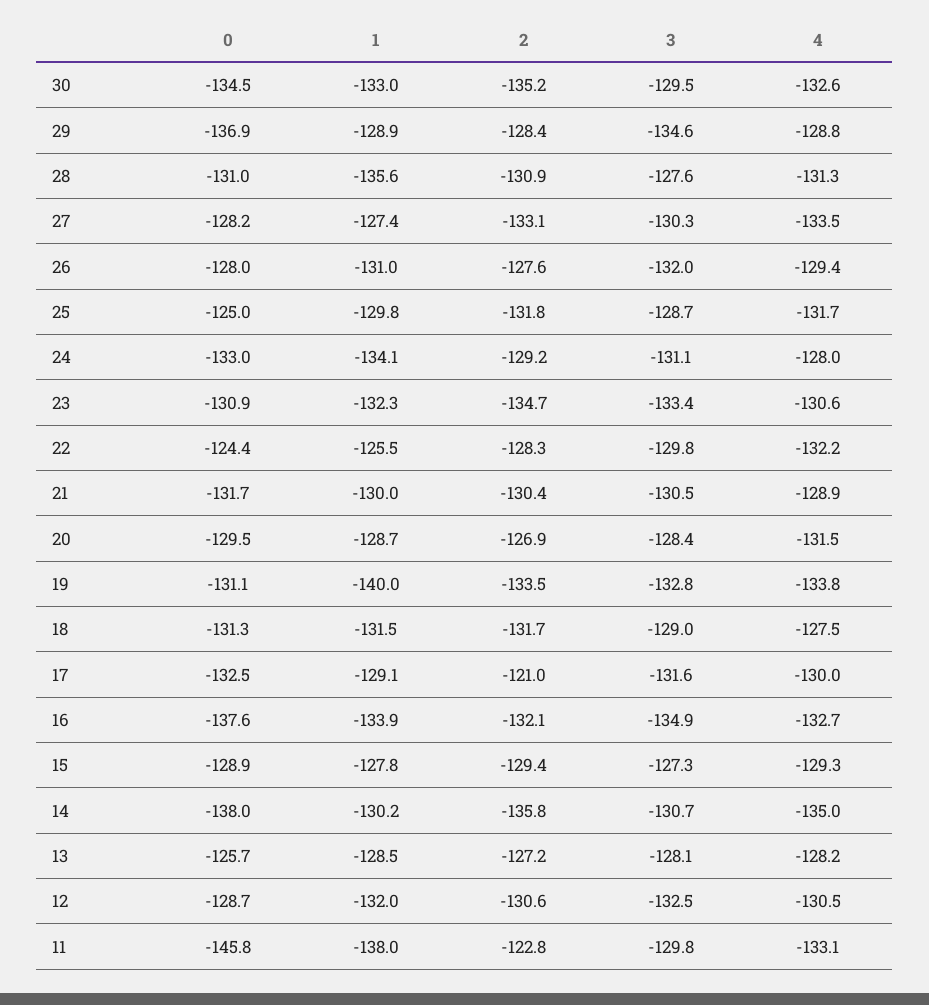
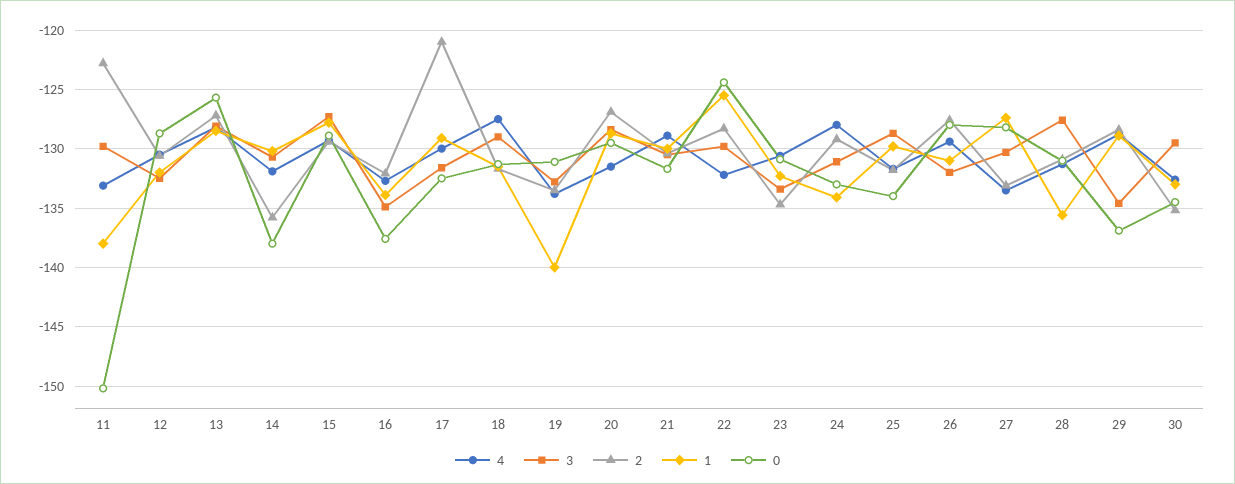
0, 25: -125 -> -134
4, 14: -135 -> -132
0, 11: -145.8 -> -150

